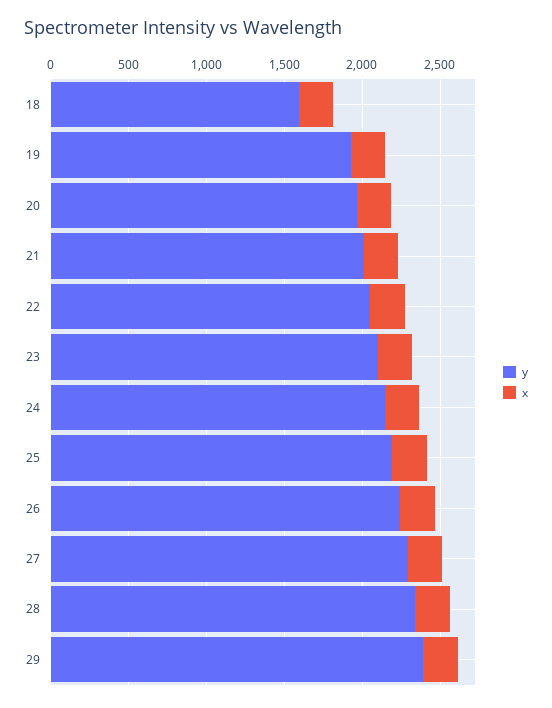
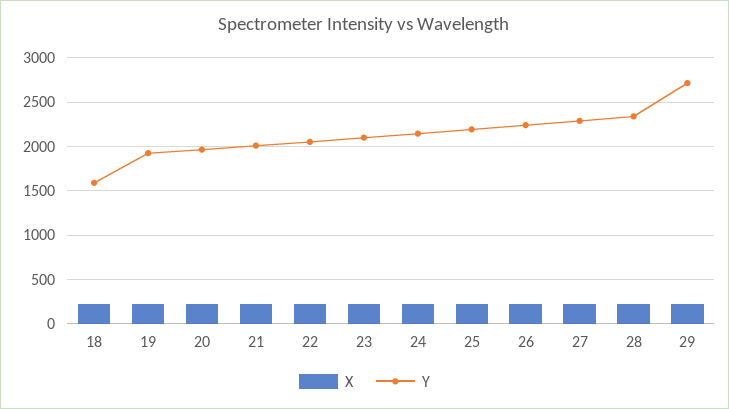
y, 29: 2400 -> 2700

